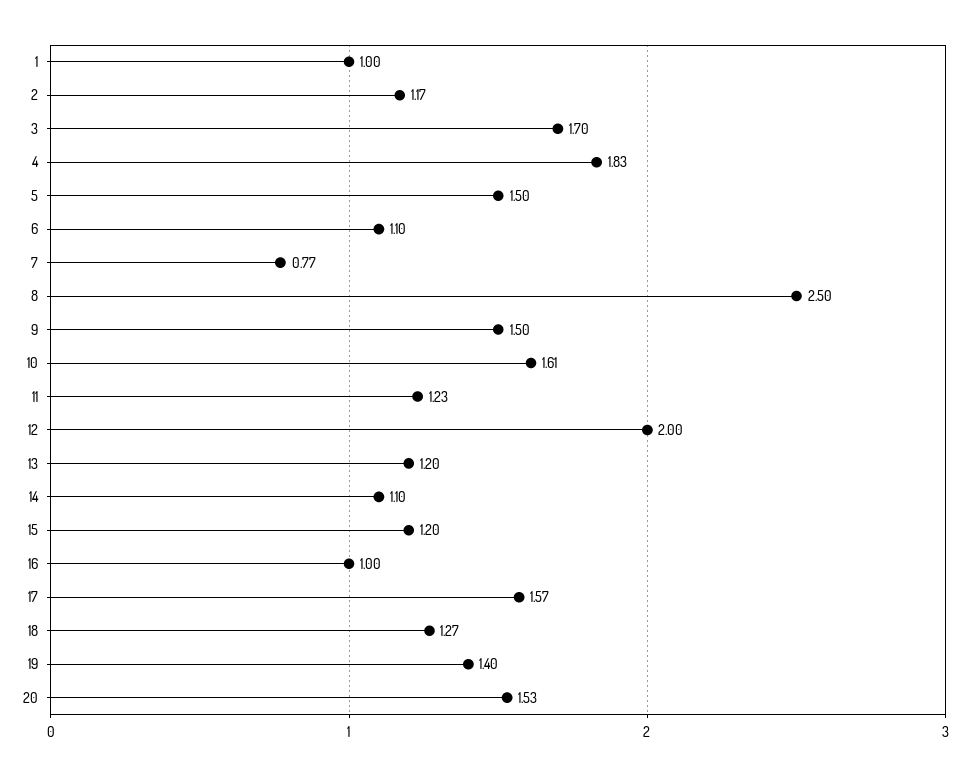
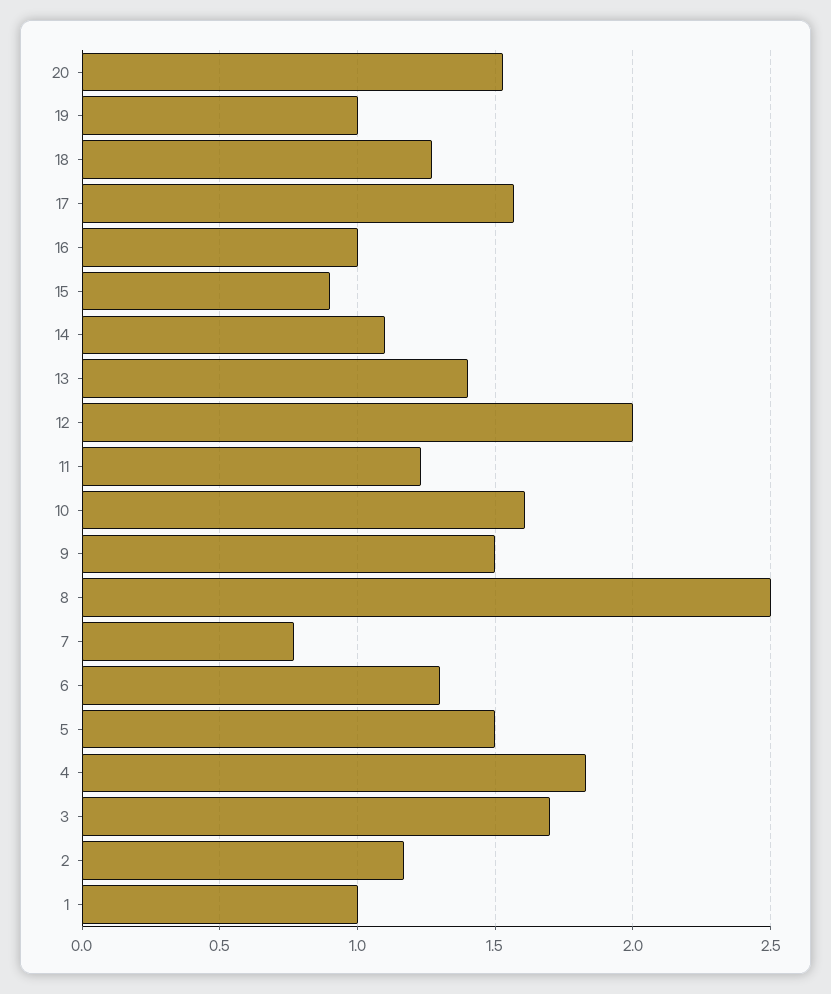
6: 1.1 -> 1.3
13: 1.2 -> 1.4
15: 1.2 -> 0.9
19: 1.4 -> 1

